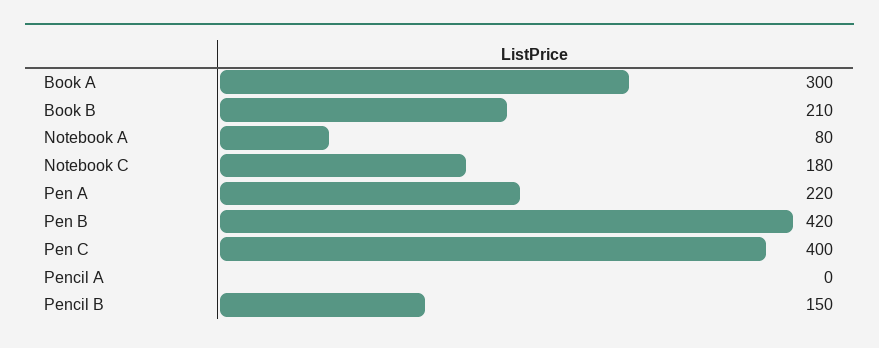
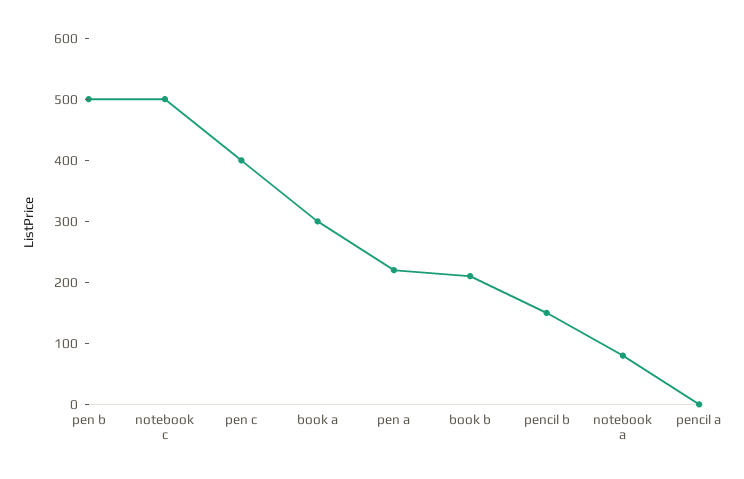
Notebook C: 180 -> 500
Pen B: 420 -> 500

